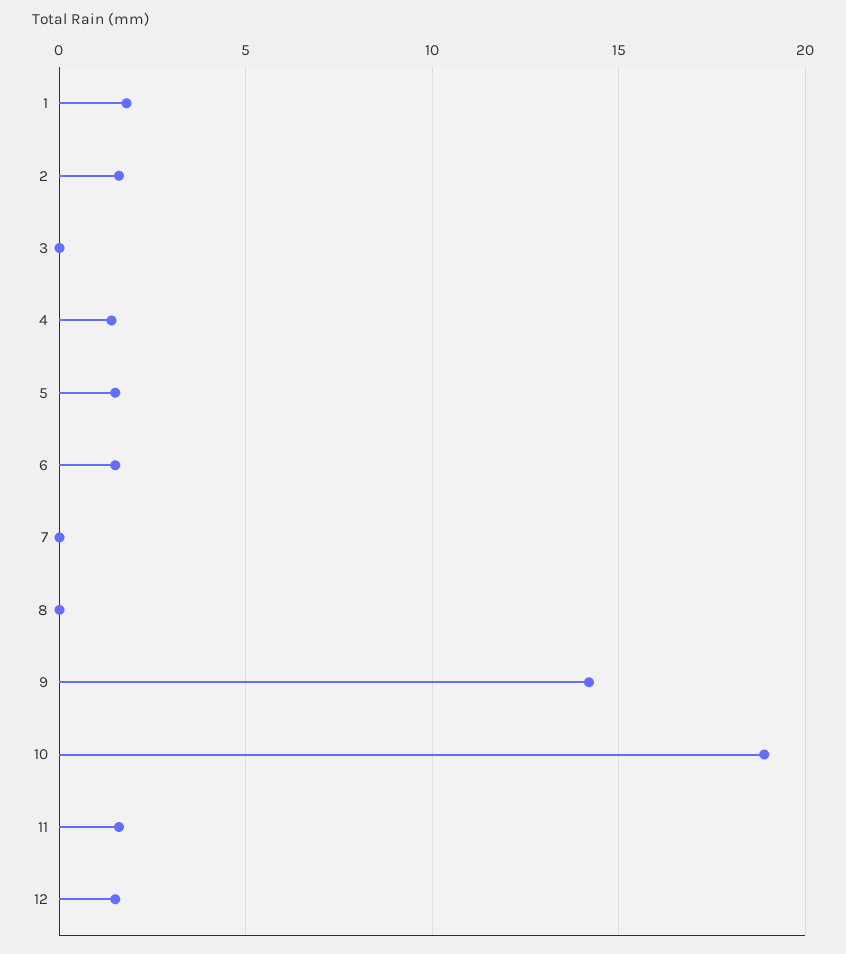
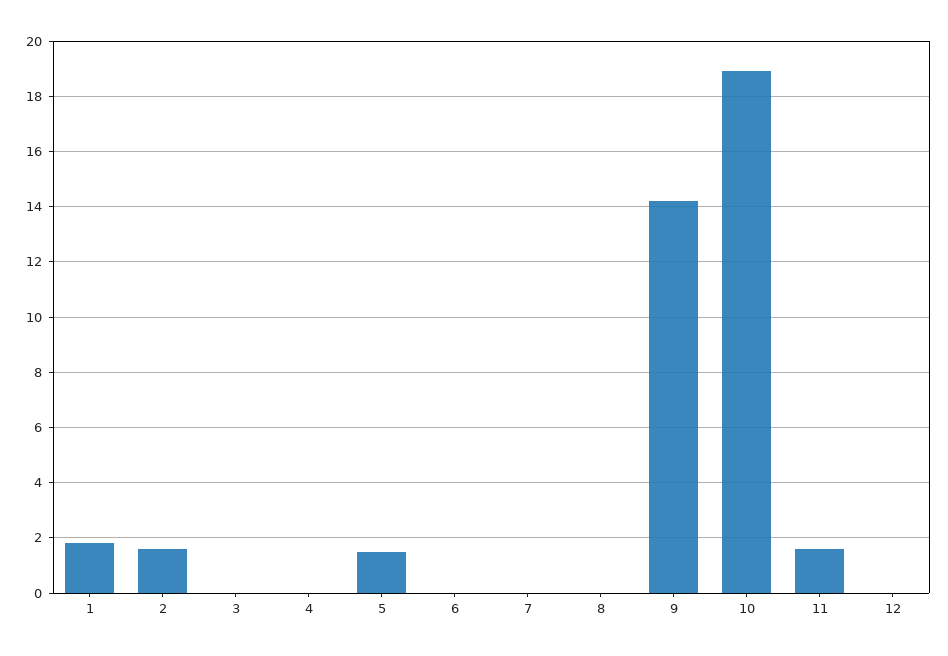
4: 1.5 -> 0
6: 1.5 -> 0
12: 1.5 -> 0

